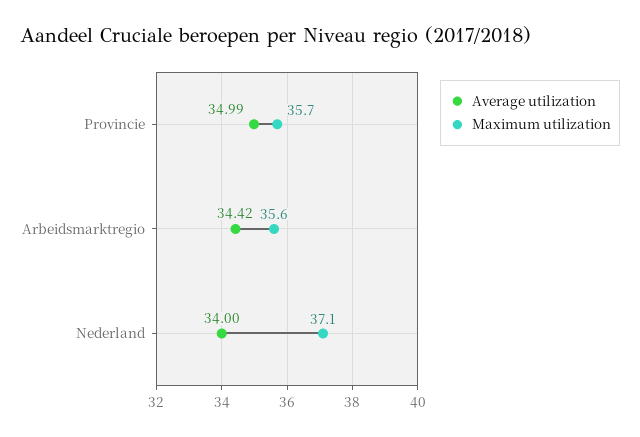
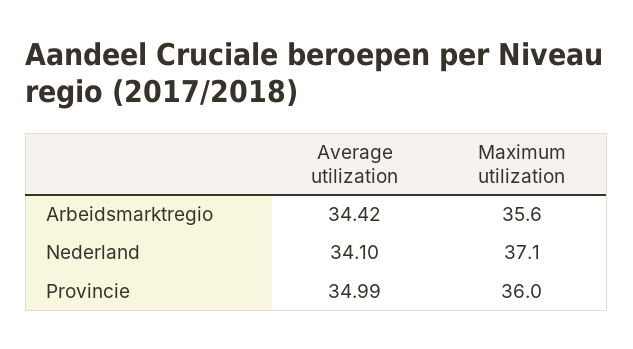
Maximum utilization, Provincie: 35.7 -> 36
Average utilization, Nederland: 34 -> 34.1

